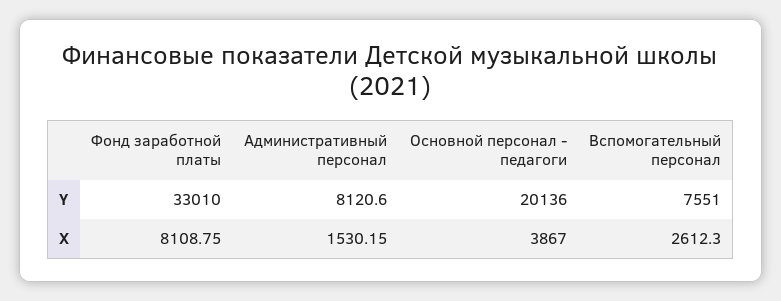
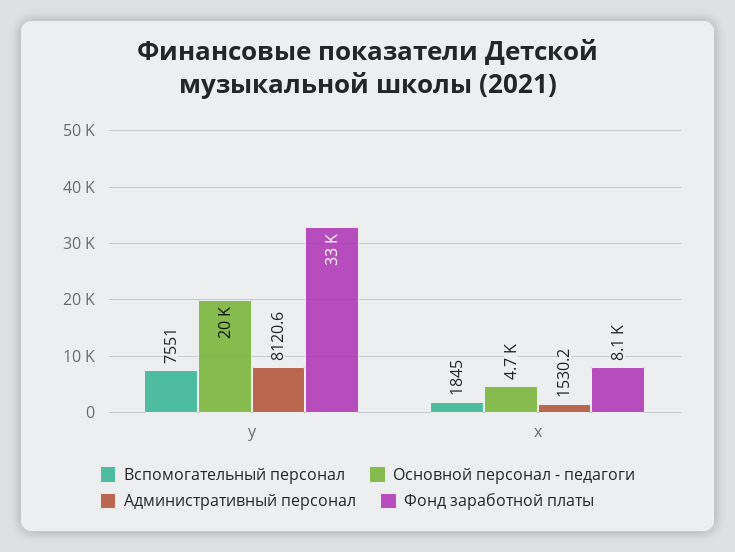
Основной персонал - педагоги, X: 3867 -> 4700
Вспомогательный персонал, X: 2612.3 -> 1845

